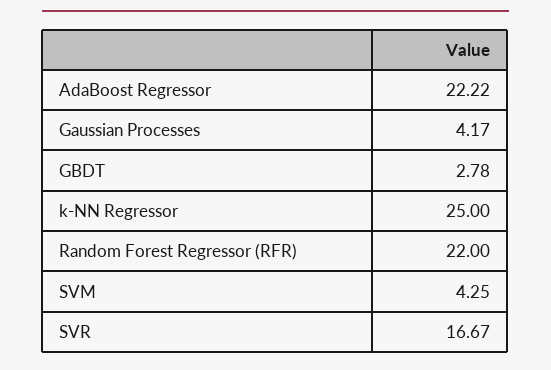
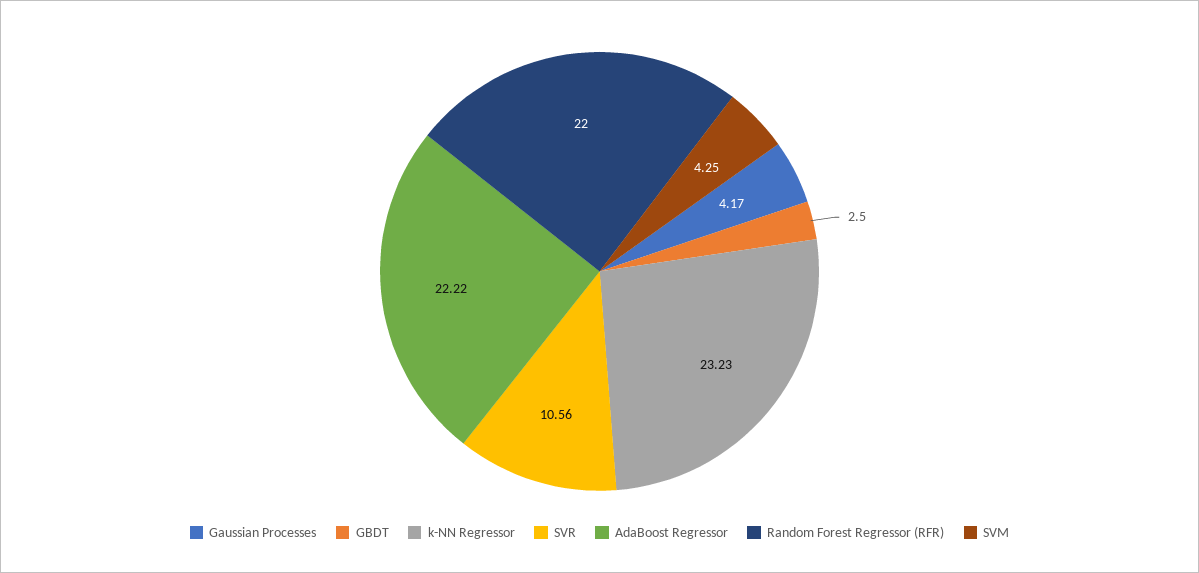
GBDT: 2.78 -> 2.5
k-NN Regressor: 25 -> 23.23
SVR: 16.67 -> 10.56

